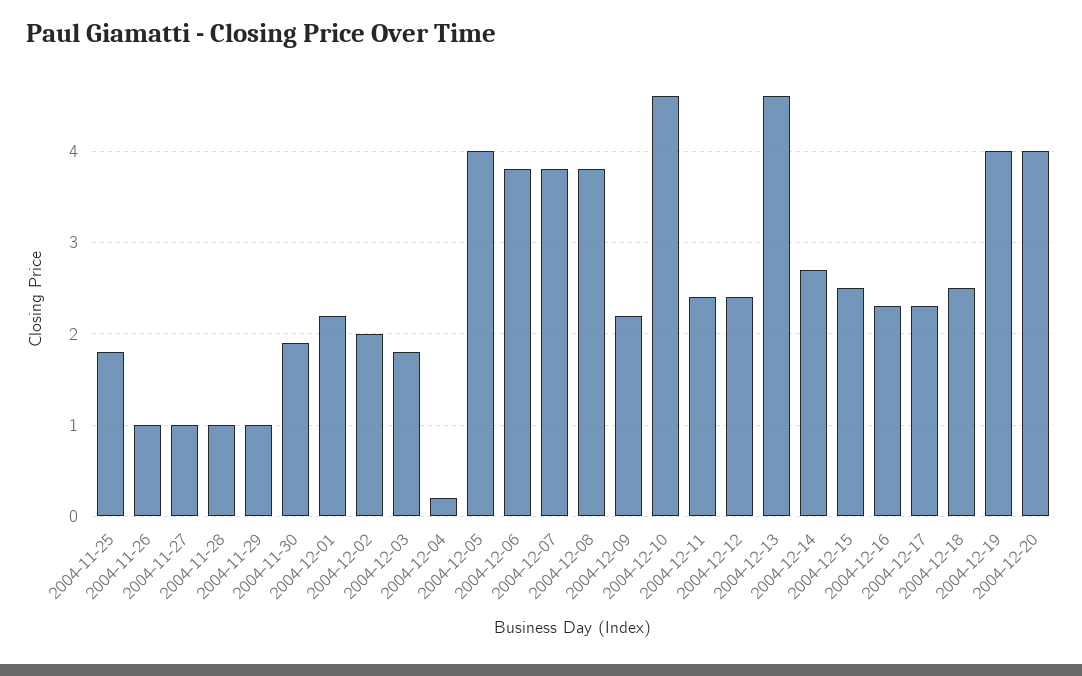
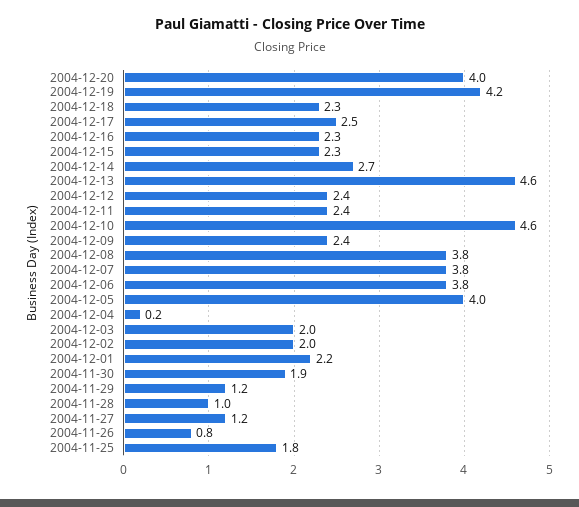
2004-11-26: 1 -> 0.8
2004-11-27: 1 -> 1.2
2004-11-29: 1 -> 1.2
2004-12-03: 1.8 -> 2
2004-12-09: 2.2 -> 2.4
2004-12-15: 2.5 -> 2.3
2004-12-17: 2.3 -> 2.5
2004-12-18: 2.5 -> 2.3
2004-12-19: 4 -> 4.2

